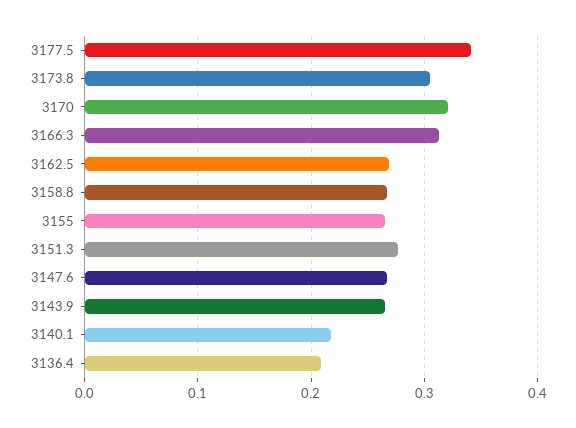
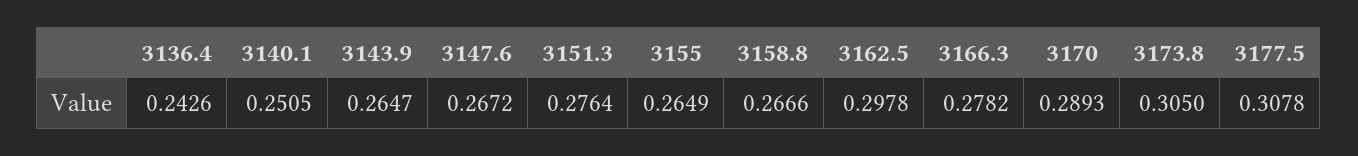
3177.5: 0.34 -> 0.3078
3170: 0.32 -> 0.2893
3166.3: 0.31 -> 0.2782
3162.5: 0.27 -> 0.2978
3140.1: 0.22 -> 0.2505
3136.4: 0.21 -> 0.2426

